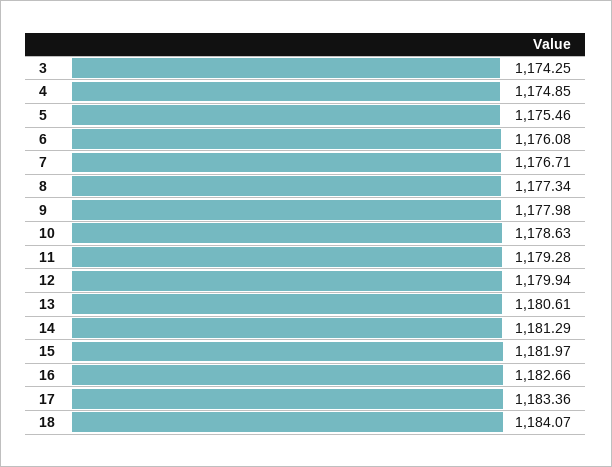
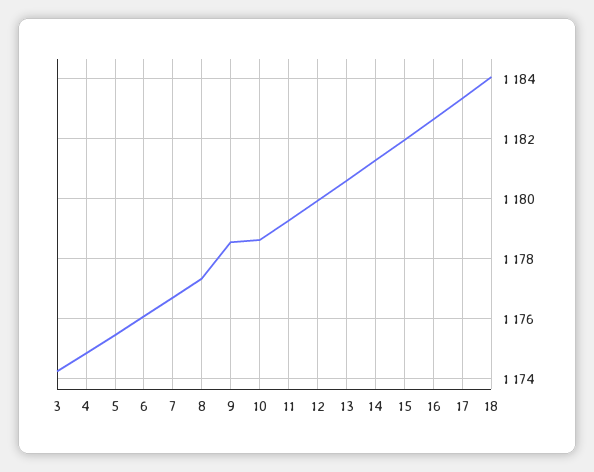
9: 1177.98 -> 1178.5

